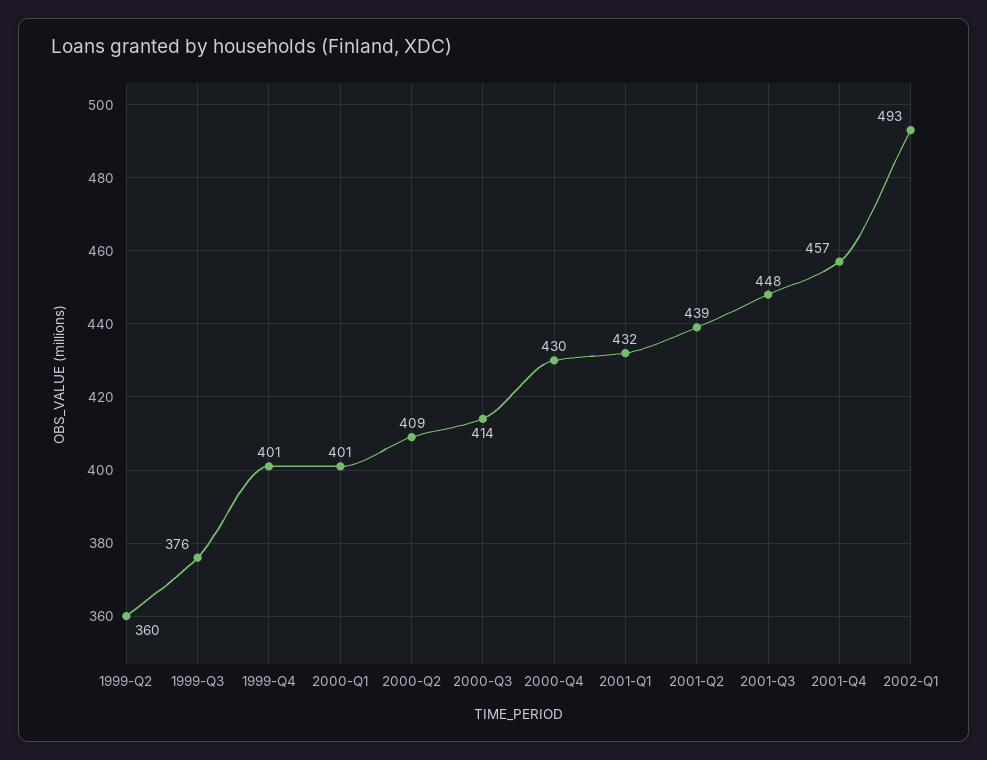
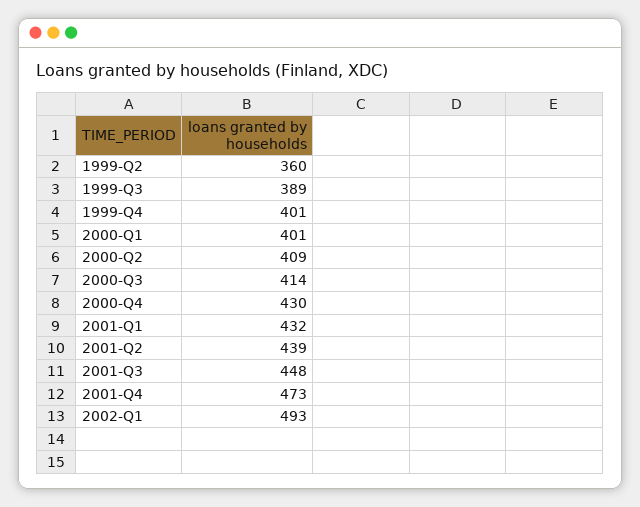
1999-Q3: 376 -> 389
2001-Q4: 457 -> 473

